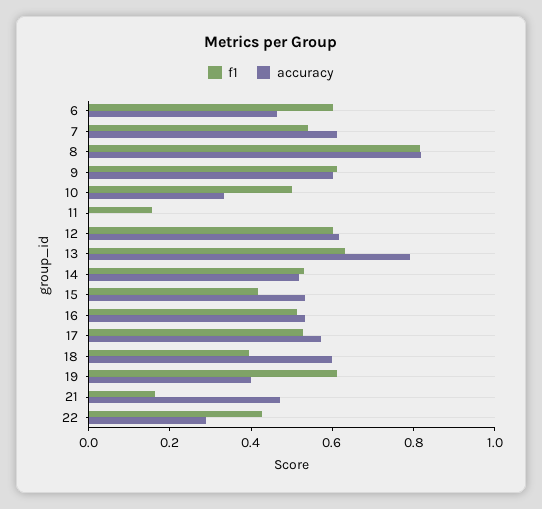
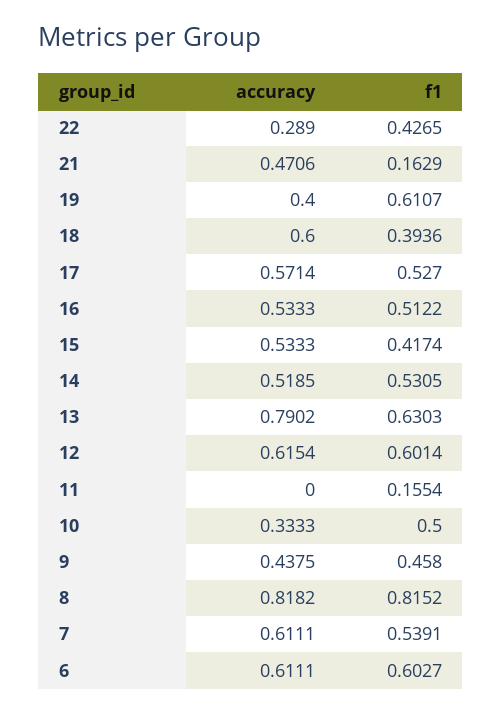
accuracy, 6: 0.45 -> 0.6111
f1, 9: 0.6 -> 0.458
accuracy, 9: 0.6 -> 0.4375

